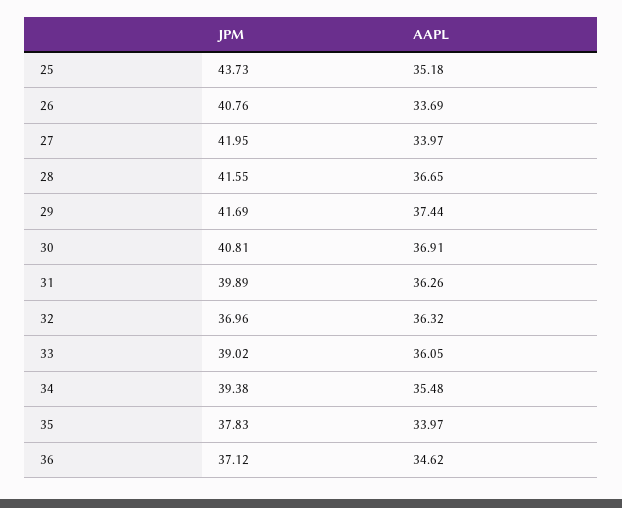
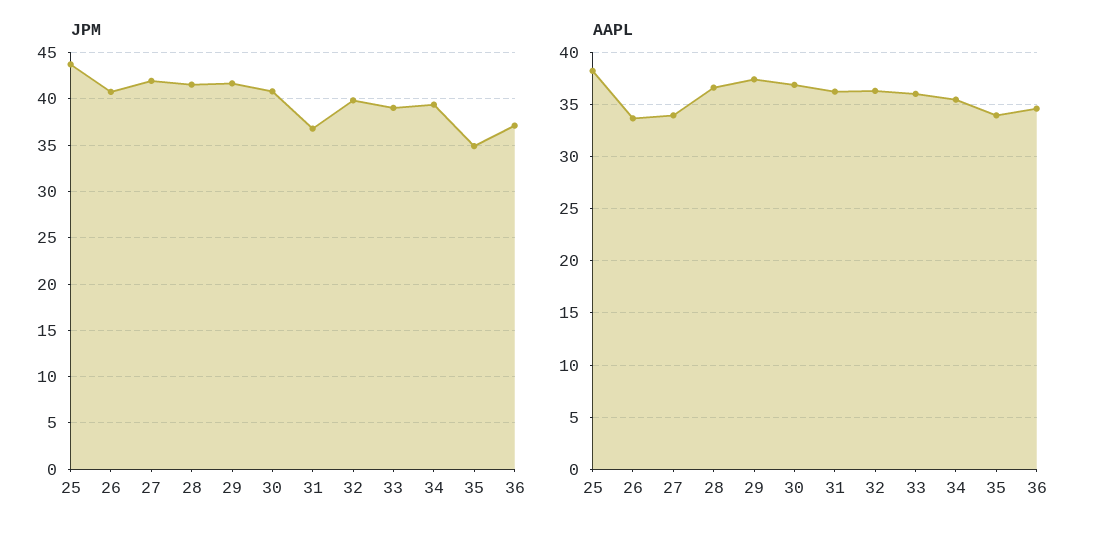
AAPL, 25: 35.18 -> 38
JPM, 31: 39.89 -> 37
JPM, 32: 36.96 -> 40
JPM, 35: 37.83 -> 35

